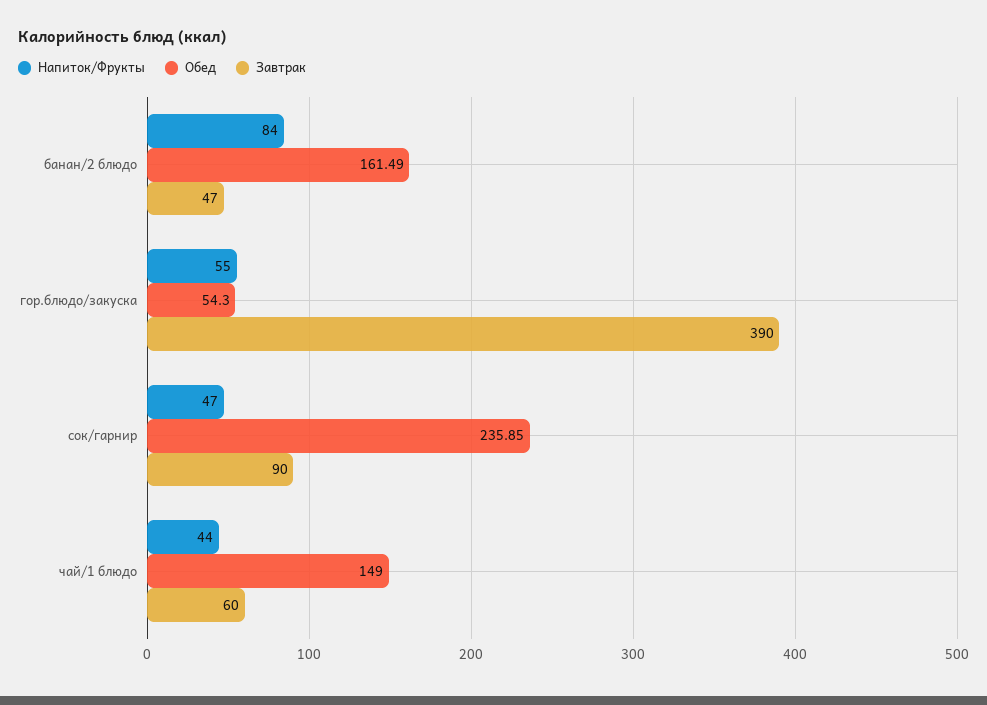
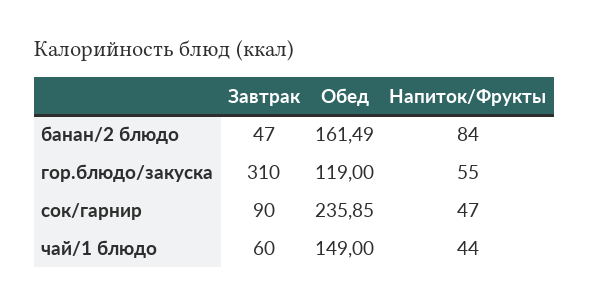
Обед, гор.блюдо/закуска: 54.3 -> 119
Завтрак, гор.блюдо/закуска: 390 -> 310

